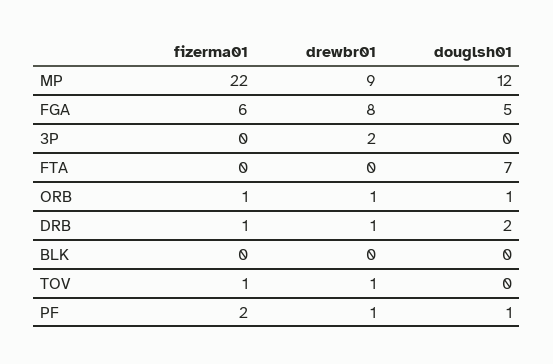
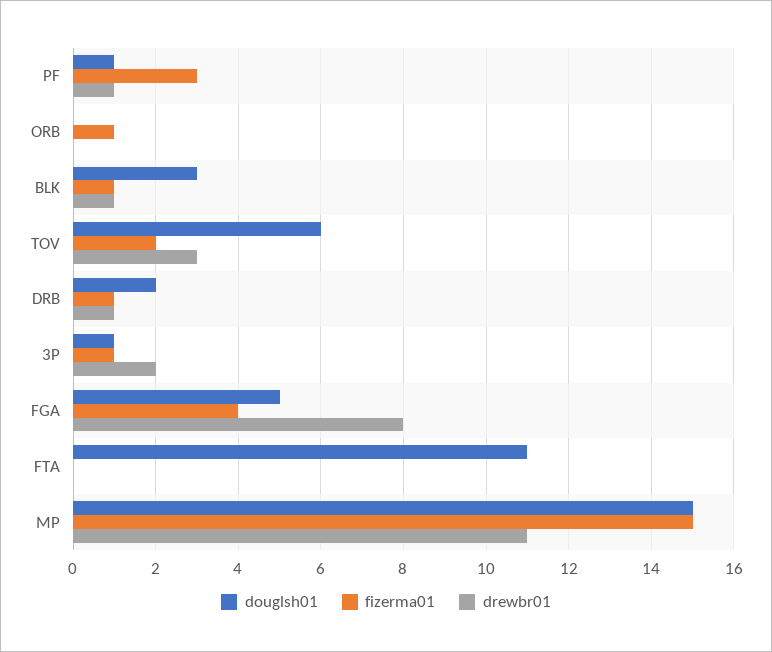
fizerma01, MP: 22 -> 15
drewbr01, MP: 9 -> 11
douglsh01, MP: 12 -> 15
fizerma01, FGA: 6 -> 4
fizerma01, 3P: 0 -> 1
douglsh01, 3P: 0 -> 1
douglsh01, FTA: 7 -> 11
drewbr01, ORB: 1 -> 0
douglsh01, ORB: 1 -> 0
fizerma01, BLK: 0 -> 1
drewbr01, BLK: 0 -> 1
douglsh01, BLK: 0 -> 3
fizerma01, TOV: 1 -> 2
drewbr01, TOV: 1 -> 3
douglsh01, TOV: 0 -> 6
fizerma01, PF: 2 -> 3

